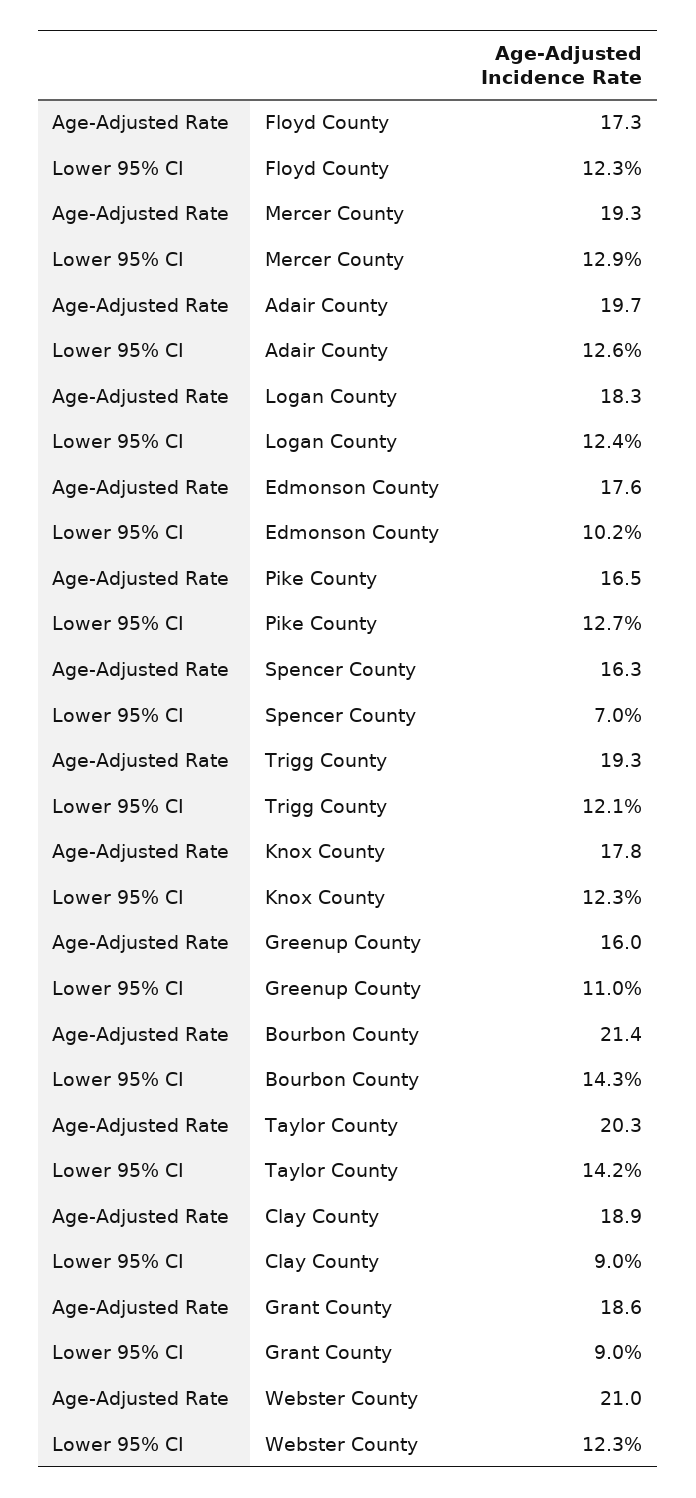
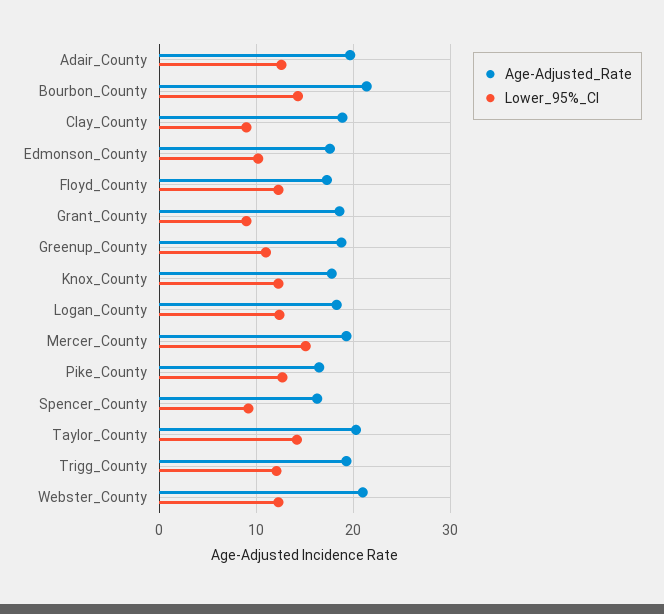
Lower 95% CI, Mercer County: 12.9 -> 15
Lower 95% CI, Spencer County: 7 -> 9
Age-Adjusted Rate, Greenup County: 16 -> 19

